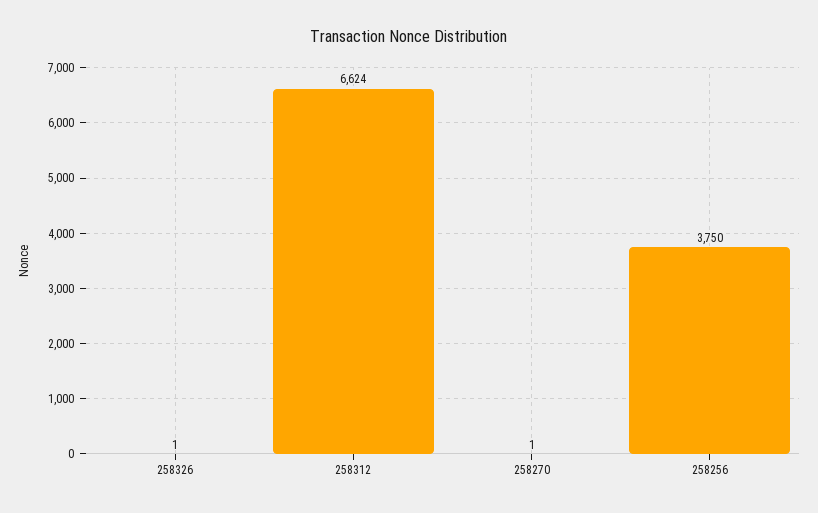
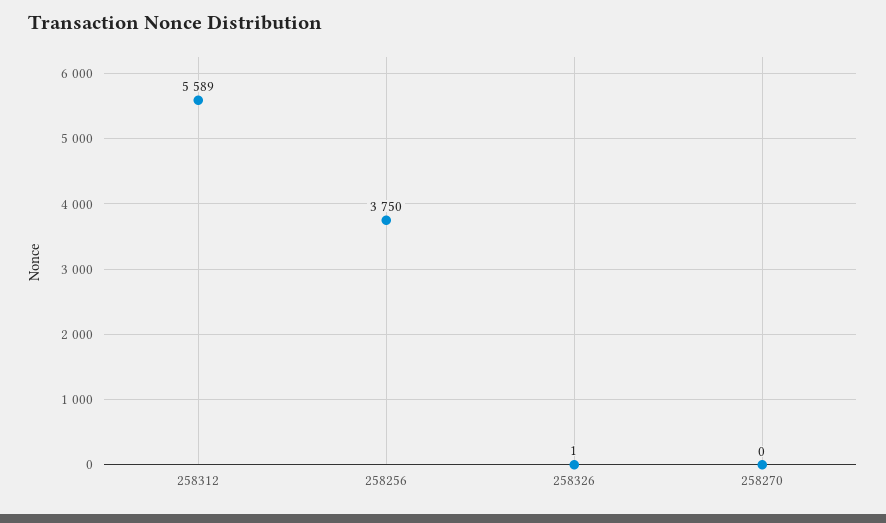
258312: 6624 -> 5589
258270: 1 -> 0

